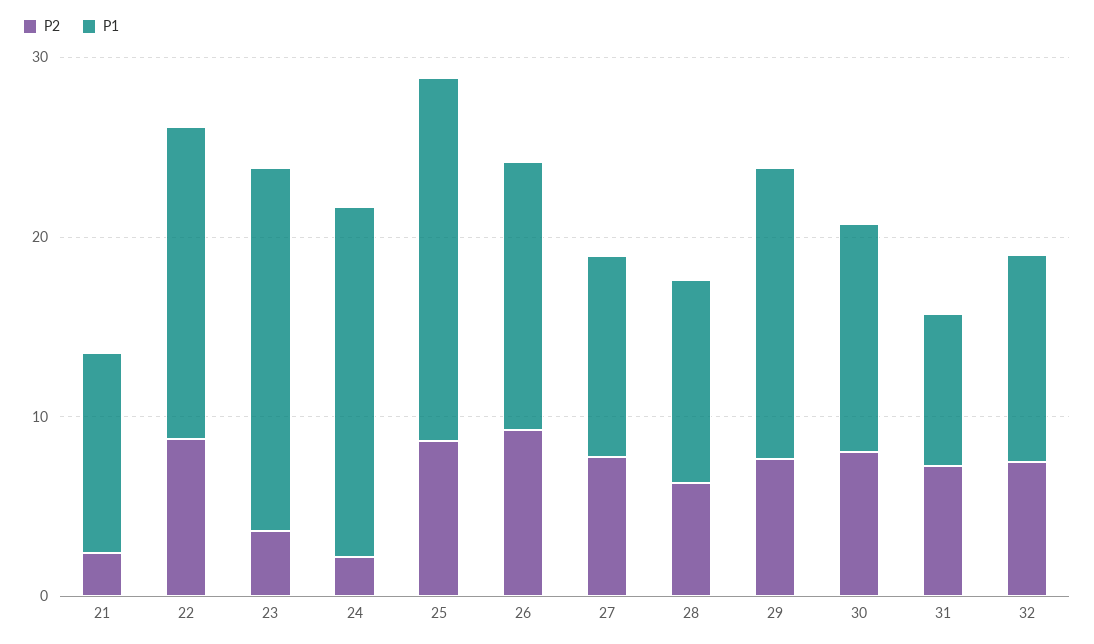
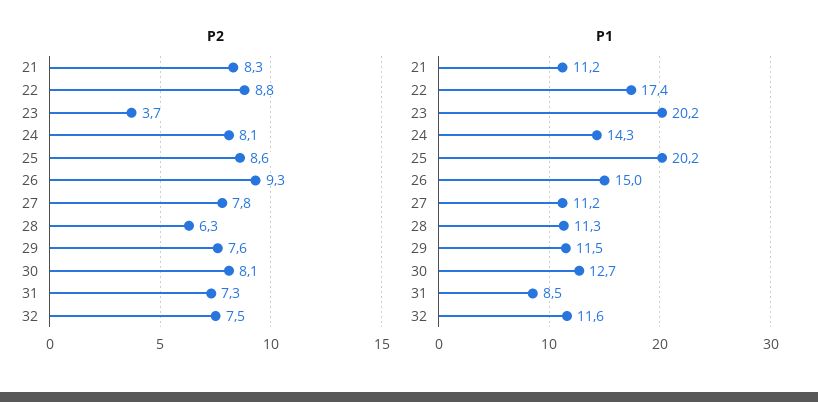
P2, 21: 2 -> 8.3
P2, 24: 2 -> 8.1
P1, 24: 20 -> 14.3
P1, 29: 16 -> 11.5

